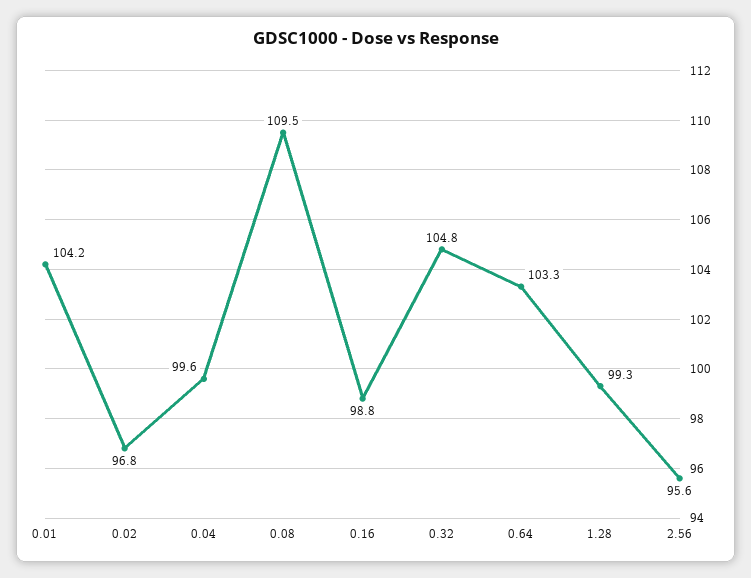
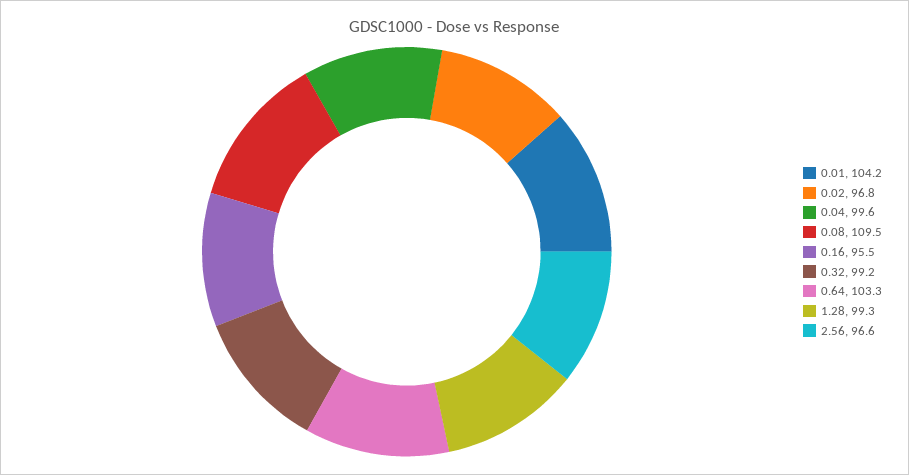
0.16: 98.8 -> 95.5
0.32: 104.8 -> 99.2
2.56: 95.6 -> 96.6

